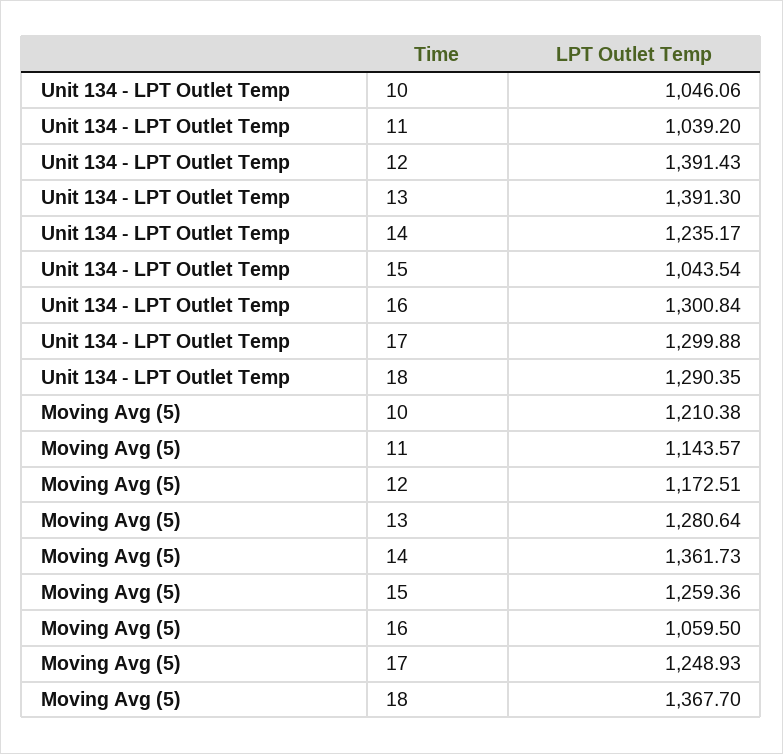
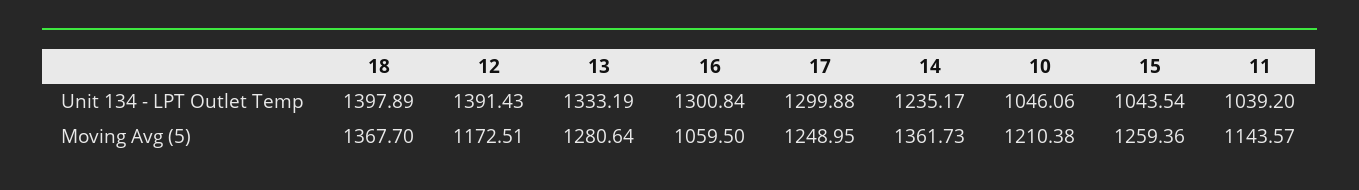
Unit 134 - LPT Outlet Temp, 13: 1391.3 -> 1333.19
Unit 134 - LPT Outlet Temp, 18: 1290.35 -> 1397.89
Moving Avg (5), 17: 1248.93 -> 1248.95

